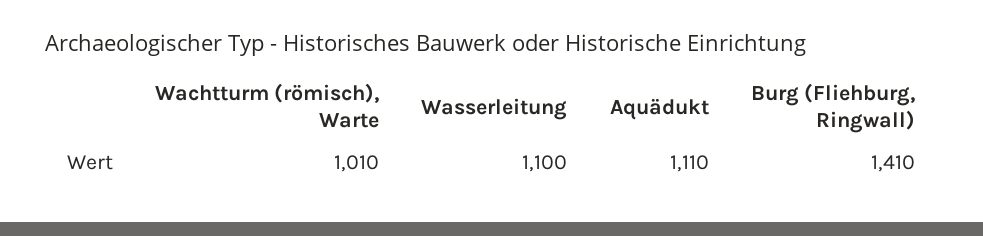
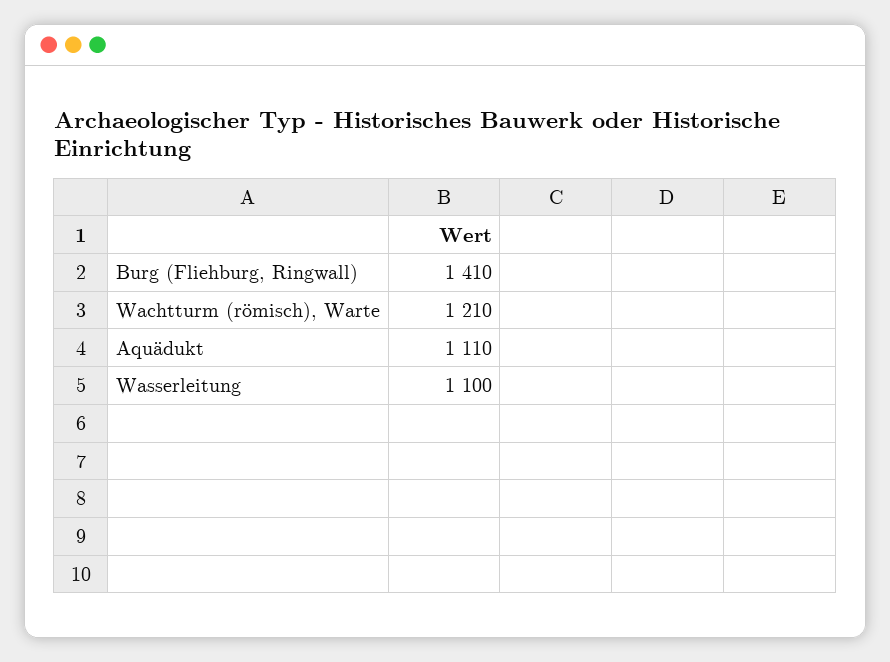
Wachtturm (römisch), Warte: 1010 -> 1210

